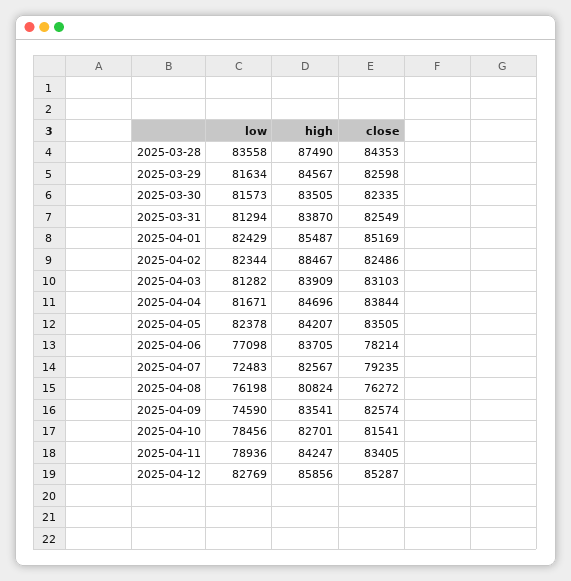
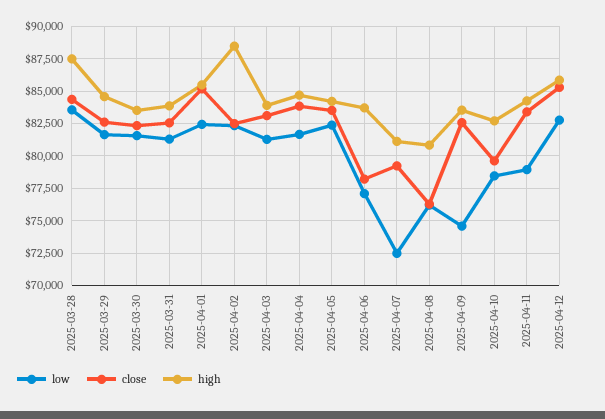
high, 2025-04-07: 82567 -> 81000
close, 2025-04-10: 81541 -> 79500

